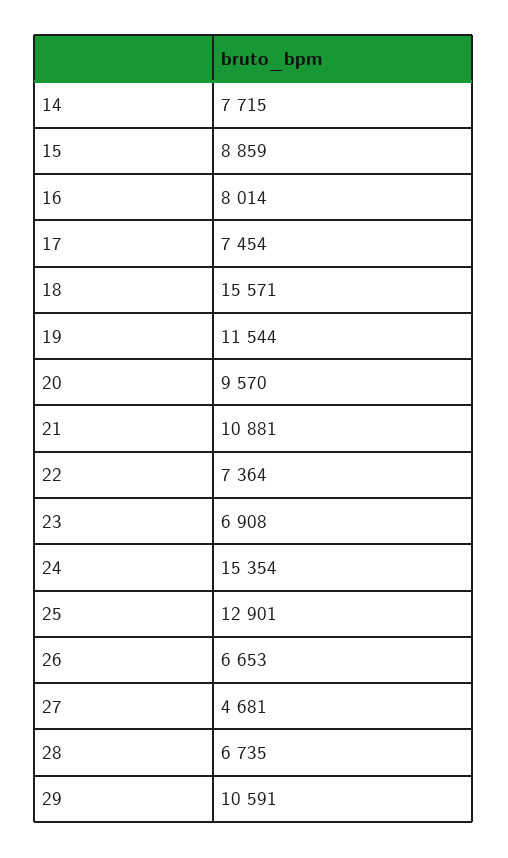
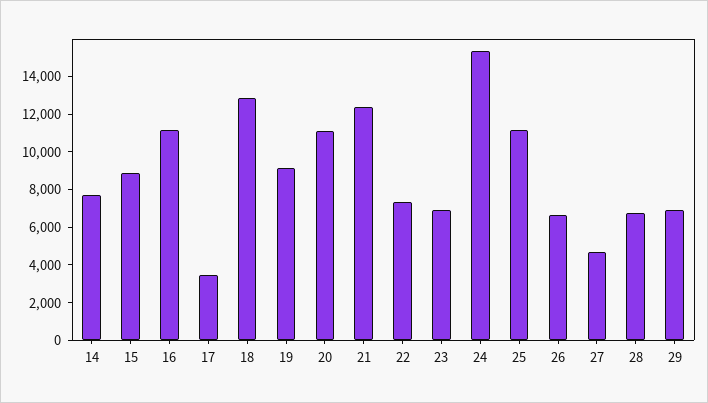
16: 8014 -> 11000
17: 7454 -> 3500
18: 15571 -> 13000
19: 11544 -> 9000
20: 9570 -> 11000
21: 10881 -> 12500
25: 12901 -> 11000
29: 10591 -> 7000

